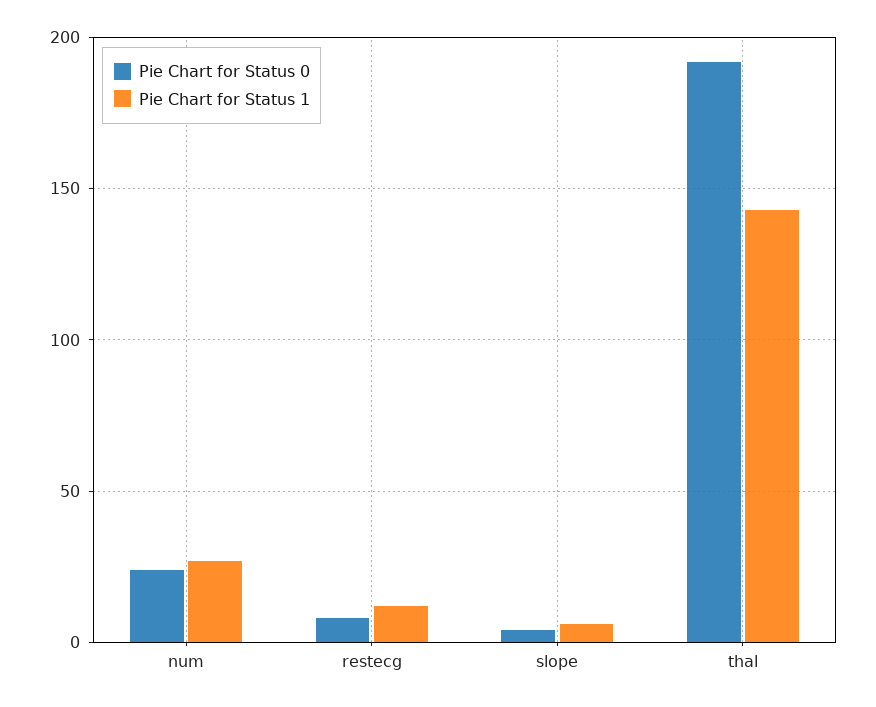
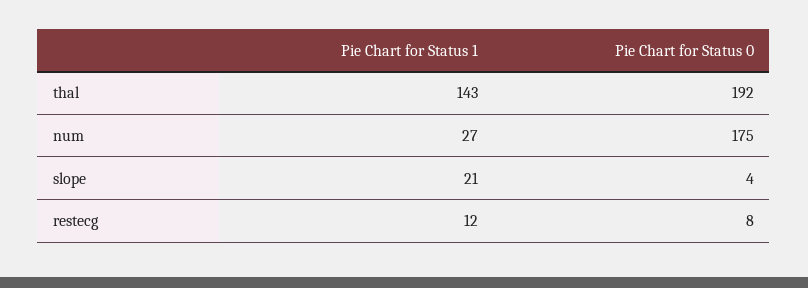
Pie Chart for Status 0, num: 25 -> 175
Pie Chart for Status 1, slope: 5 -> 21

